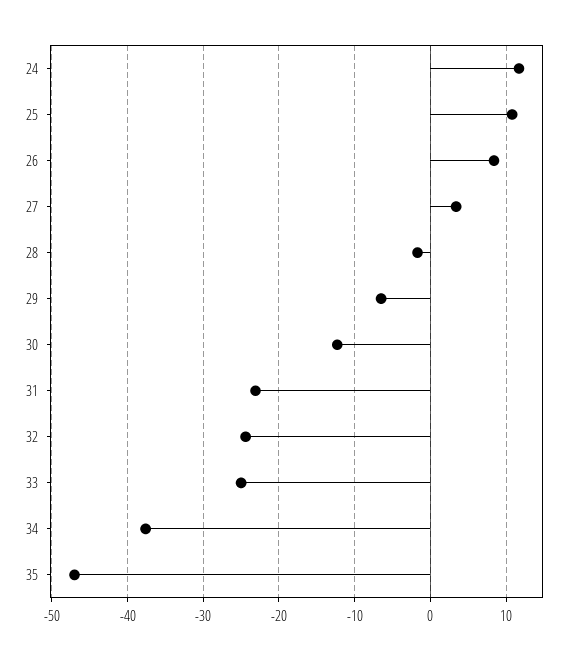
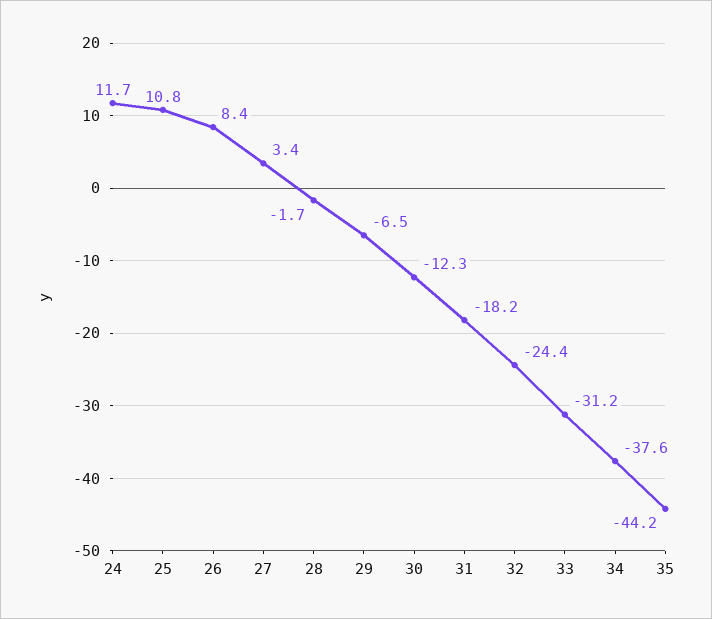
31: -23 -> -18.2
33: -25 -> -31.2
35: -47 -> -44.2

